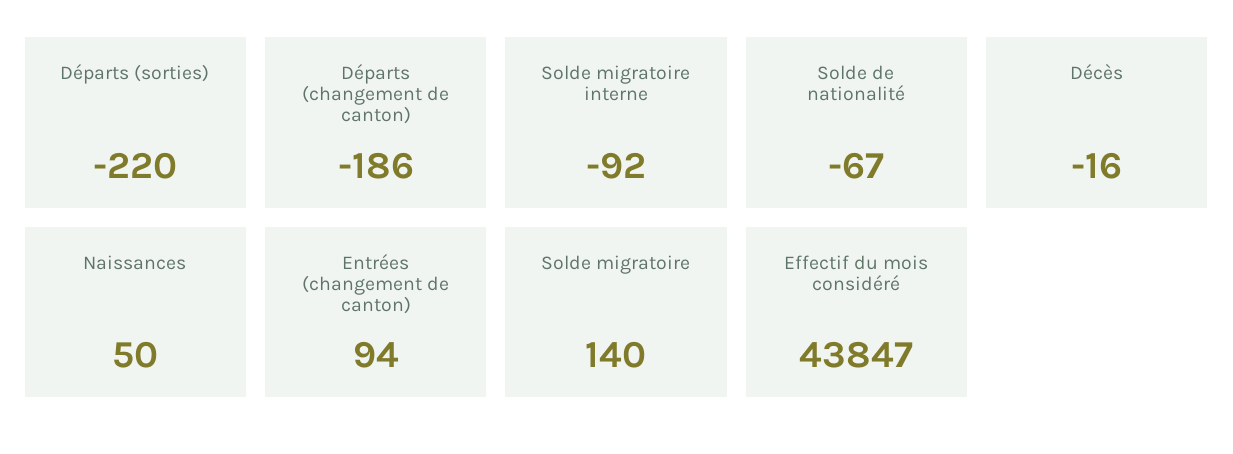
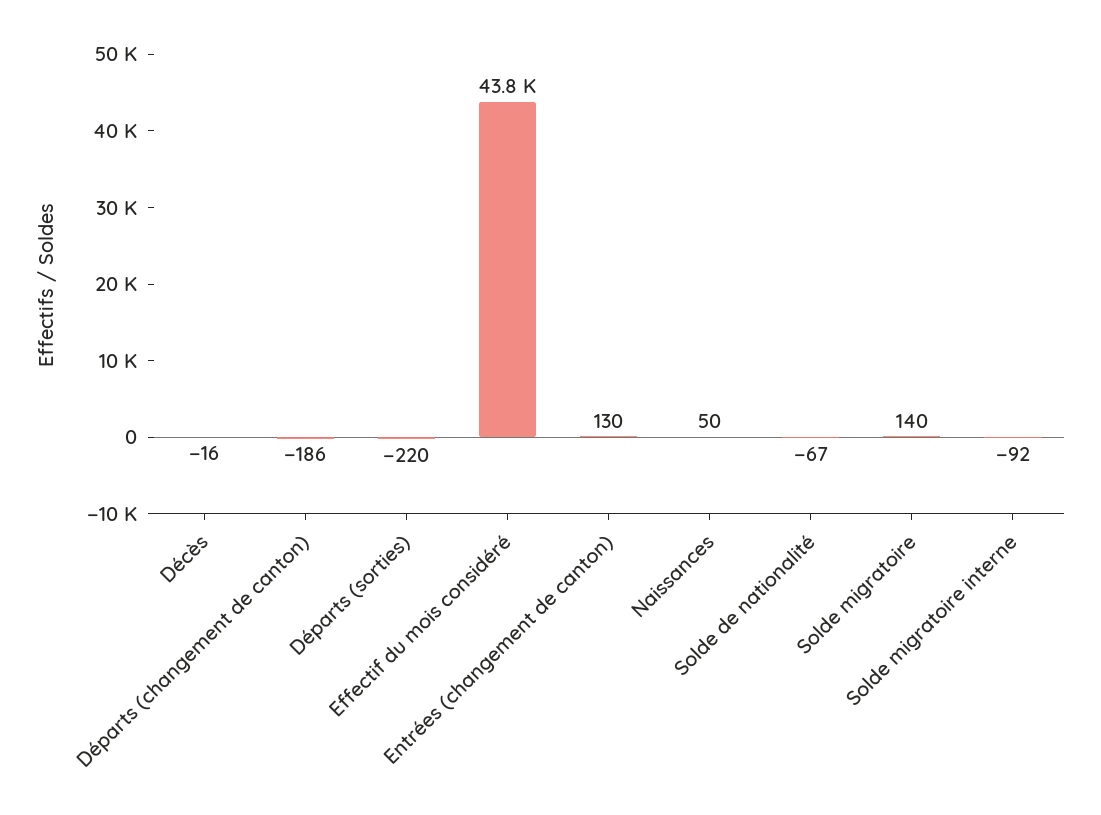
Entrées (changement de canton): 94 -> 130

